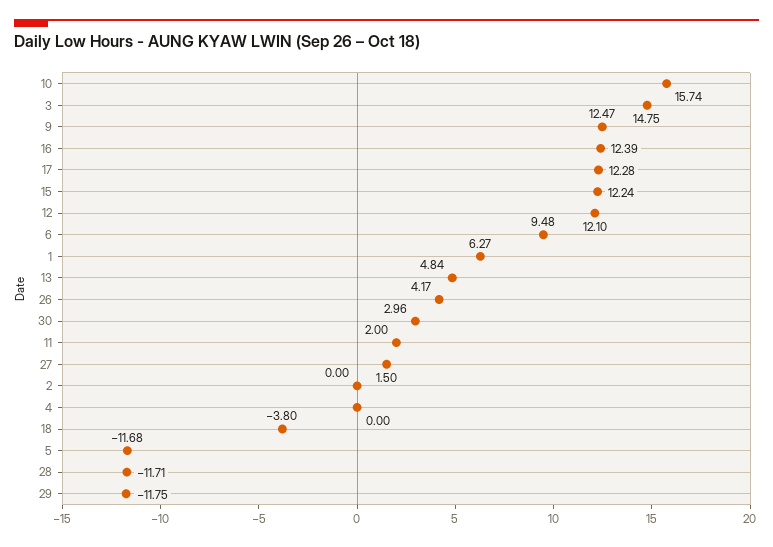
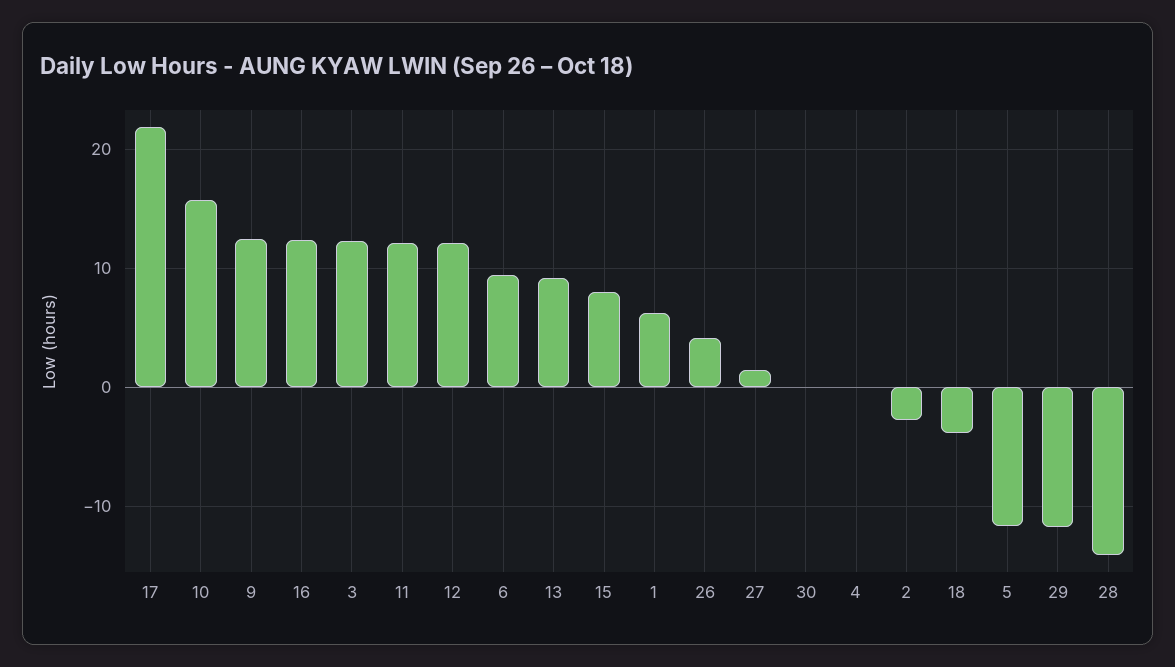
3: 14.75 -> 12
17: 12.28 -> 22
15: 12.24 -> 8
13: 4.84 -> 9
30: 2.96 -> 0
11: 2 -> 12
2: 0 -> -3
28: -11.71 -> -14

